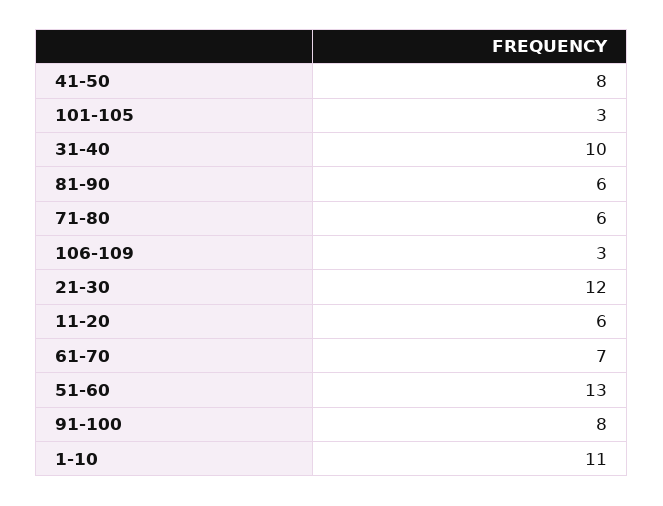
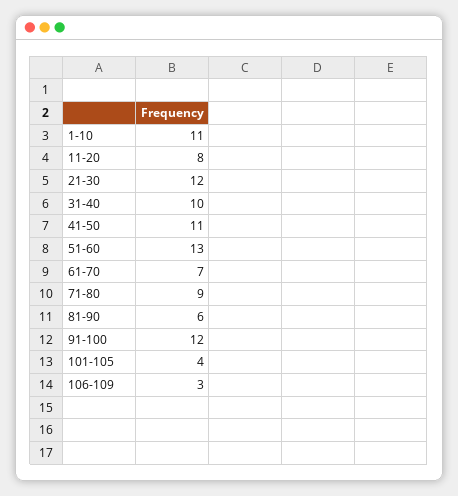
41-50: 8 -> 11
101-105: 3 -> 4
71-80: 6 -> 9
11-20: 6 -> 8
91-100: 8 -> 12

